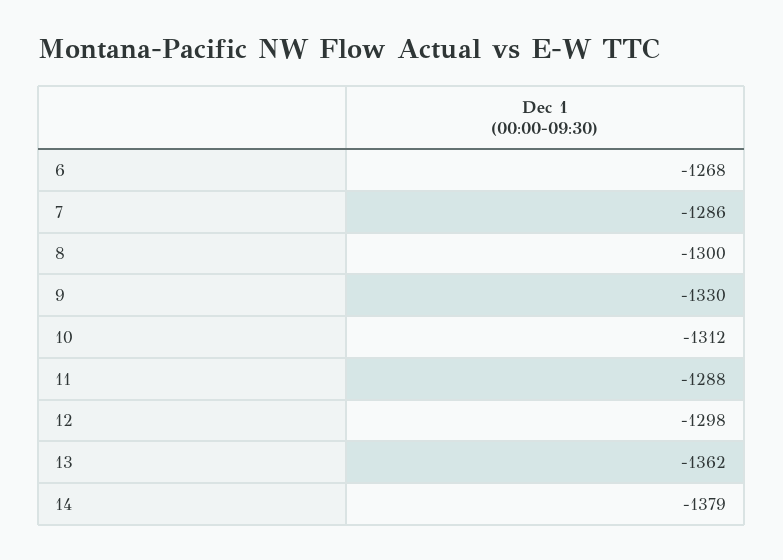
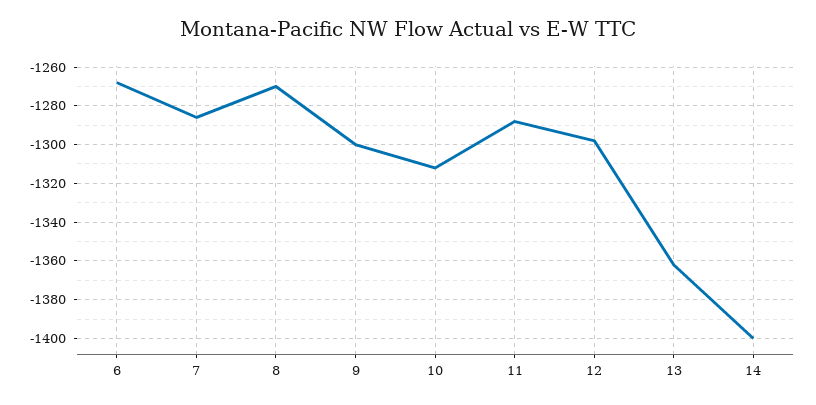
8: -1300 -> -1270
9: -1330 -> -1300
14: -1379 -> -1400

